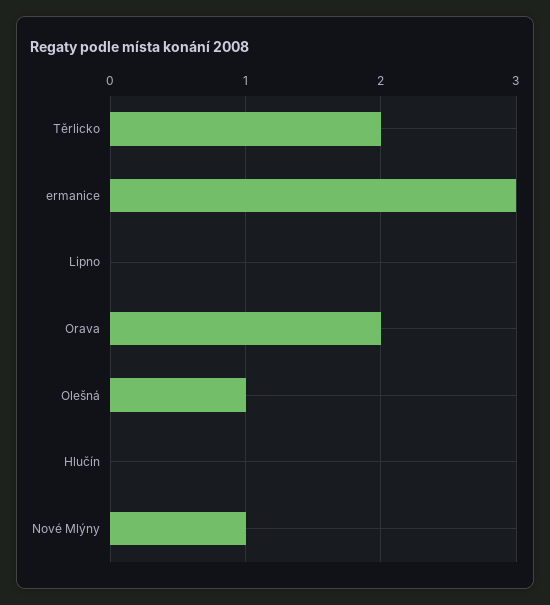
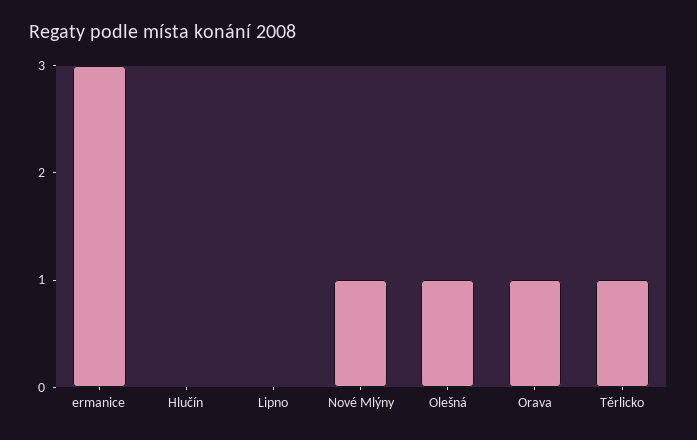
Těrlicko: 2 -> 1
Orava: 2 -> 1

